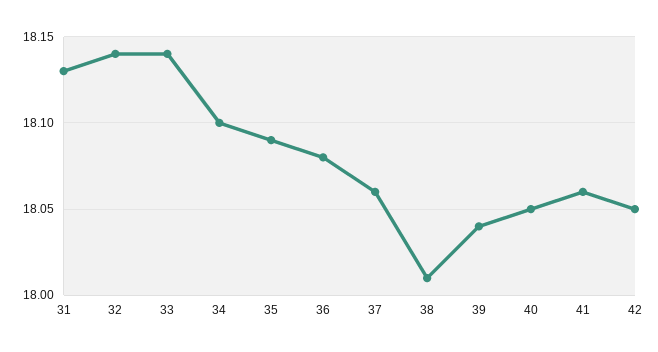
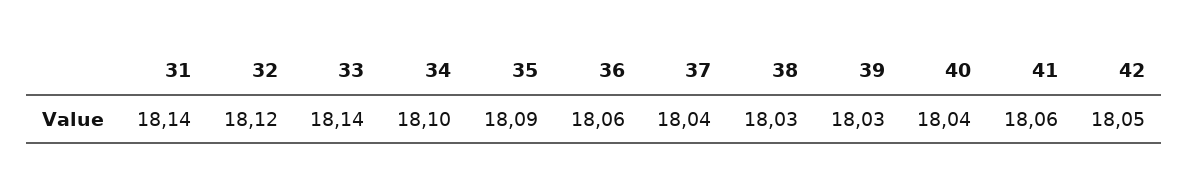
31: 18.13 -> 18.14
32: 18.14 -> 18.12
36: 18.08 -> 18.06
37: 18.06 -> 18.04
38: 18.01 -> 18.03
39: 18.04 -> 18.03
40: 18.05 -> 18.04

